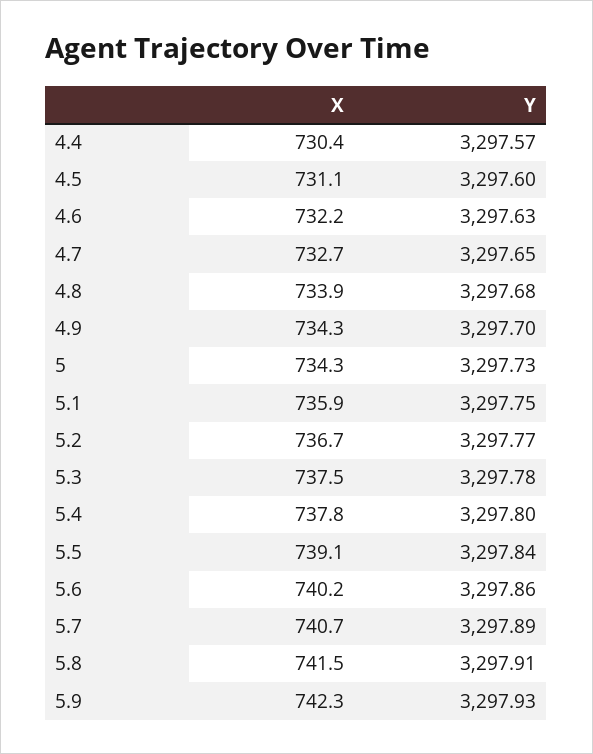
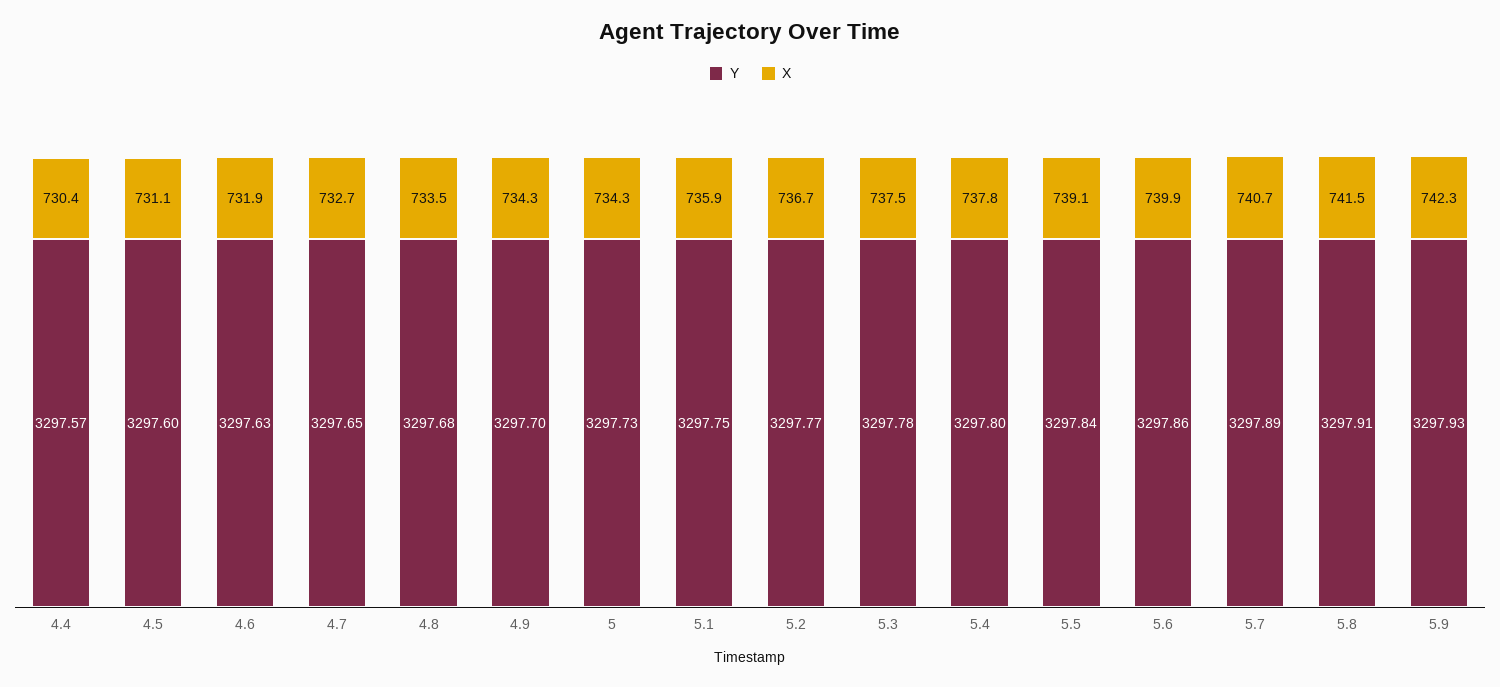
X, 4.6: 732.2 -> 731.9
X, 4.8: 733.9 -> 733.5
X, 5.6: 740.2 -> 739.9

